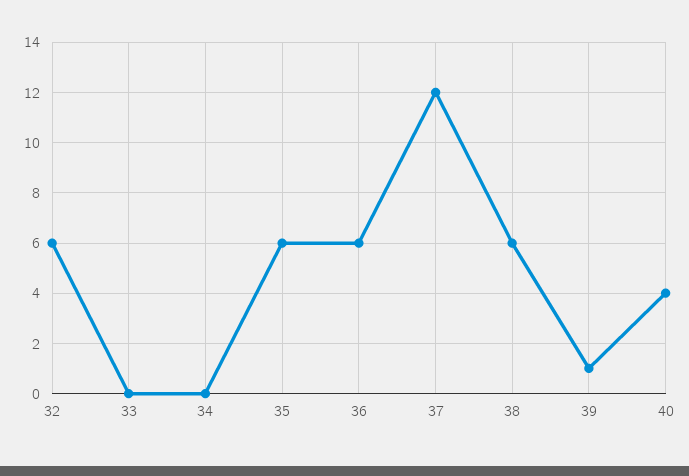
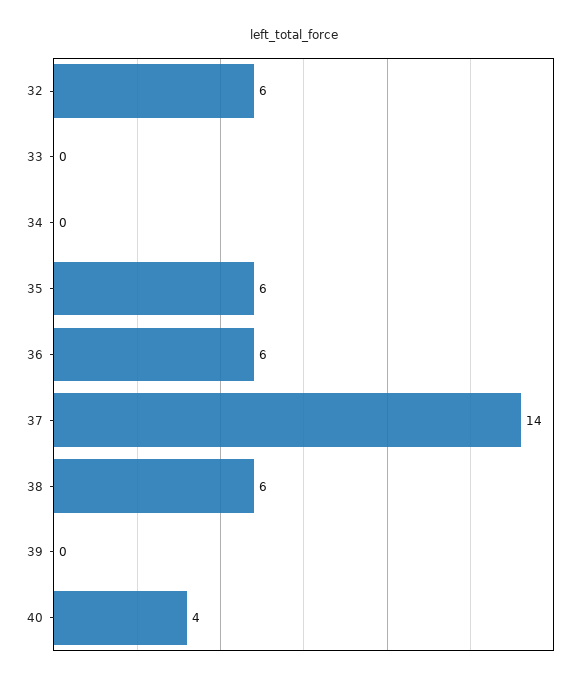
37: 12 -> 14
39: 1 -> 0

